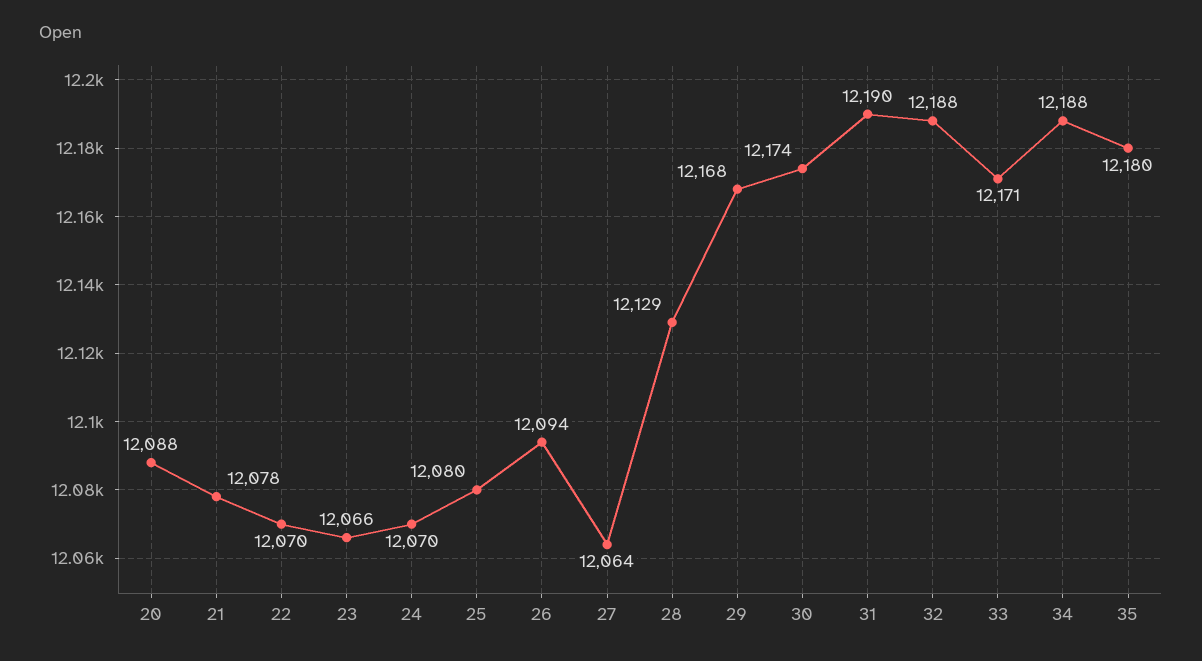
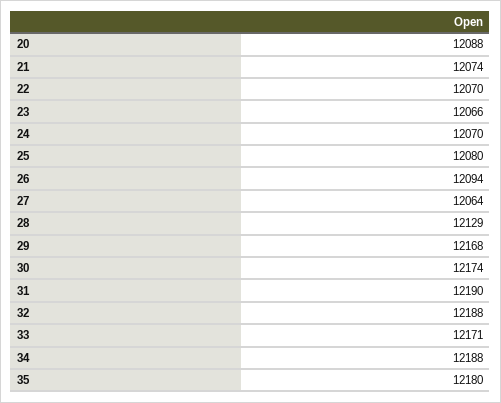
21: 12078 -> 12074

